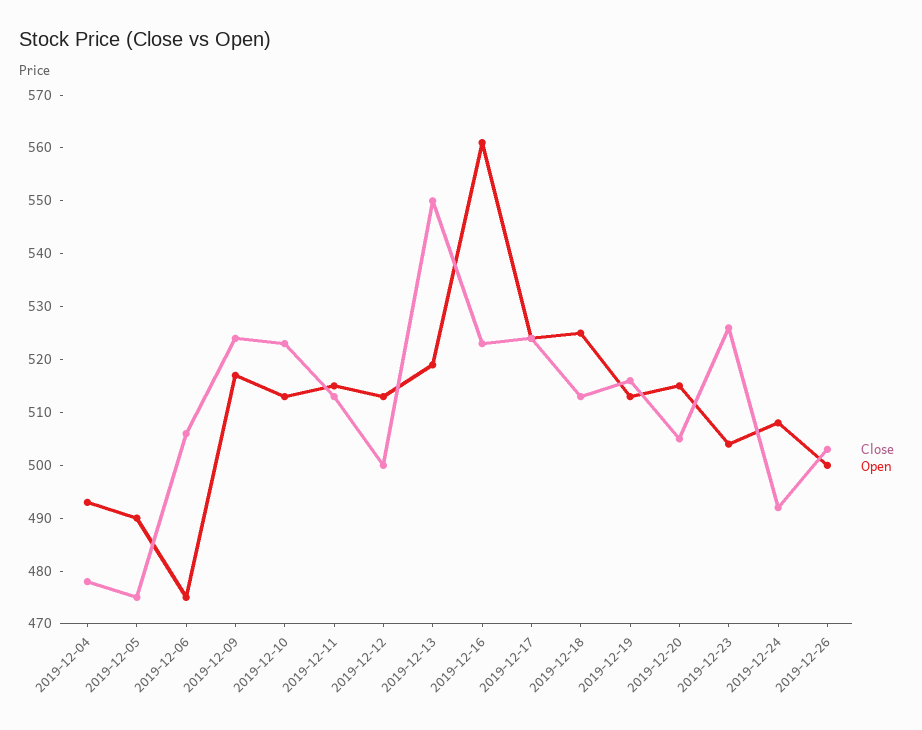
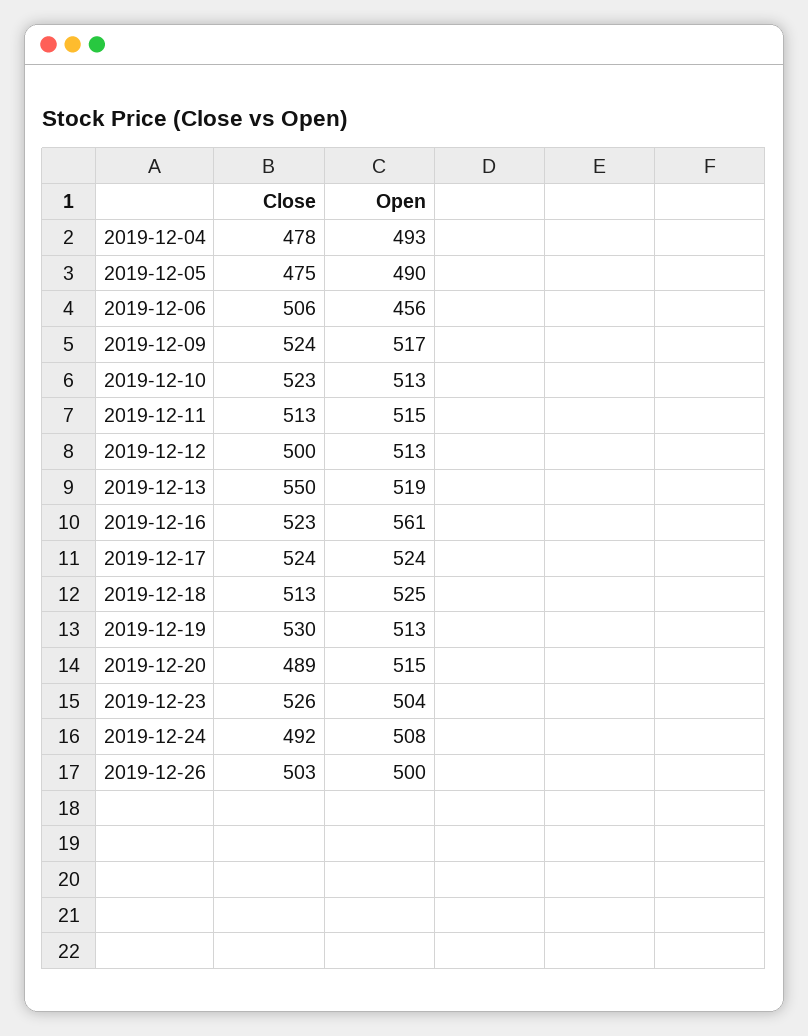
Open, 2019-12-06: 475 -> 456
Close, 2019-12-19: 515 -> 530
Close, 2019-12-20: 505 -> 489

